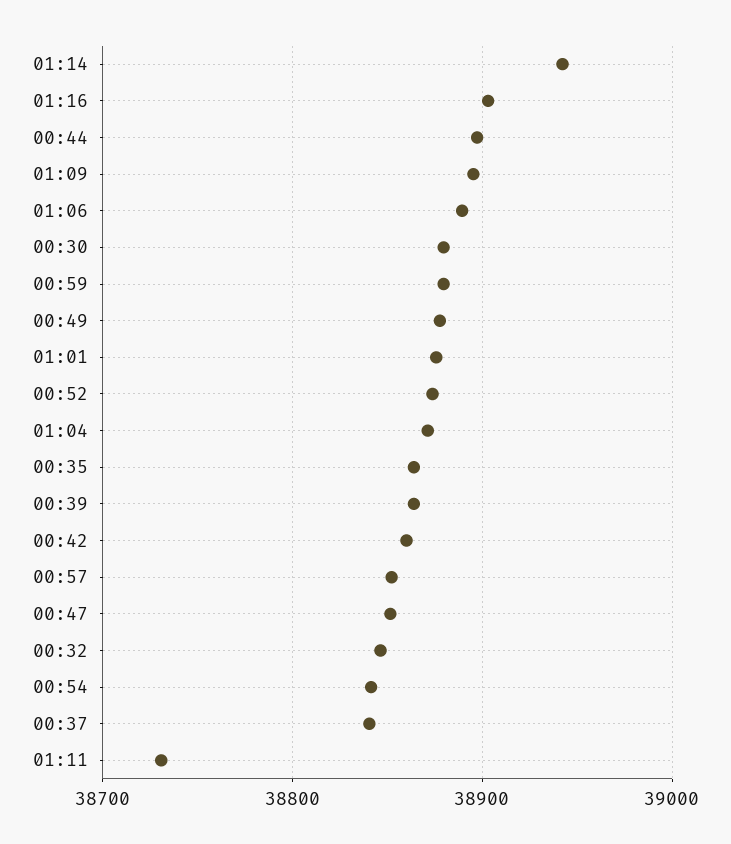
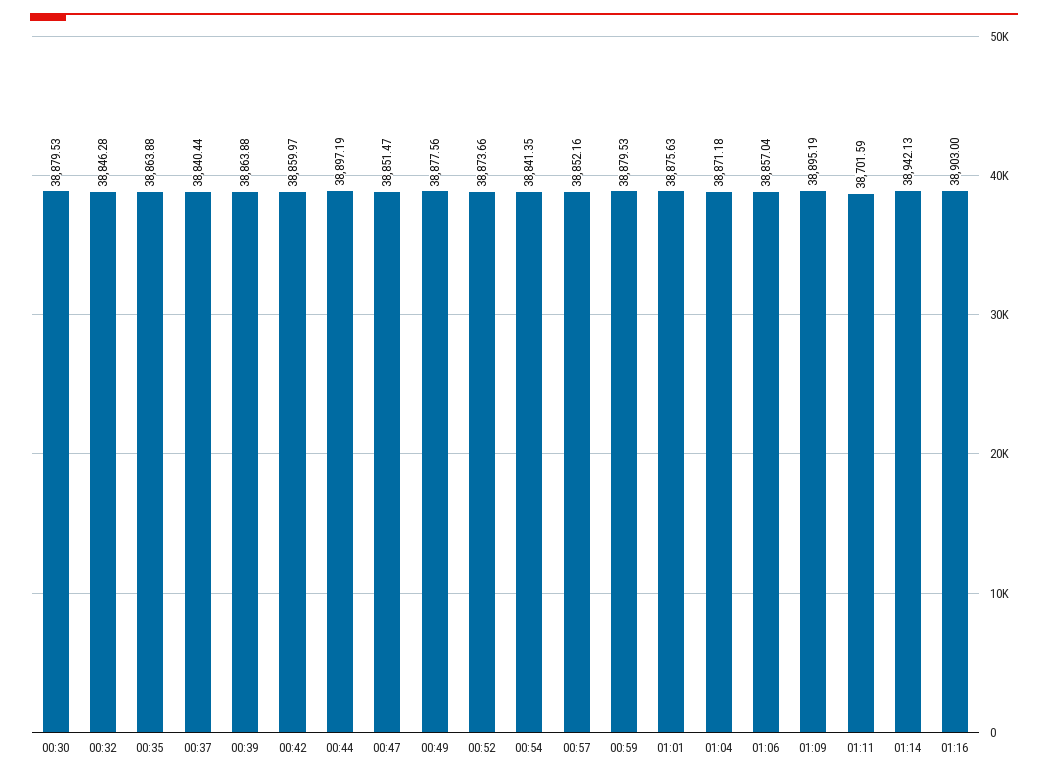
01:06: 38890 -> 38857.04
01:11: 38730 -> 38701.59

